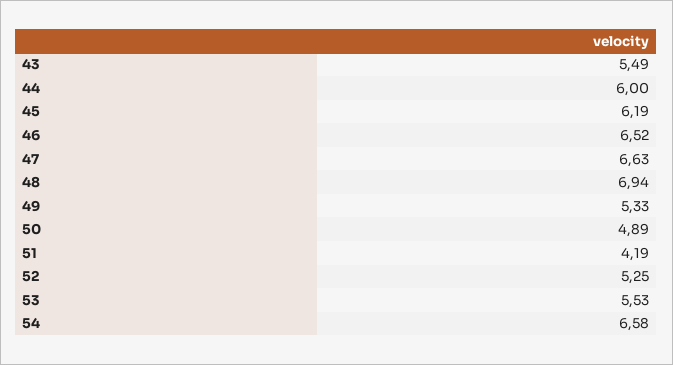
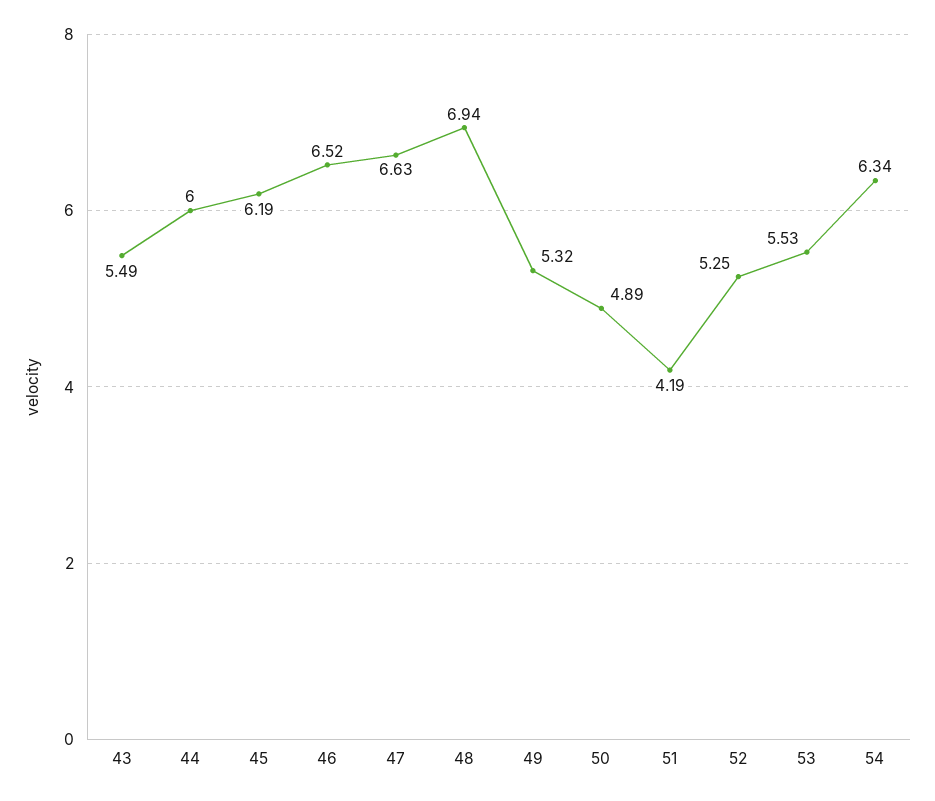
49: 5.33 -> 5.32
54: 6.58 -> 6.34

